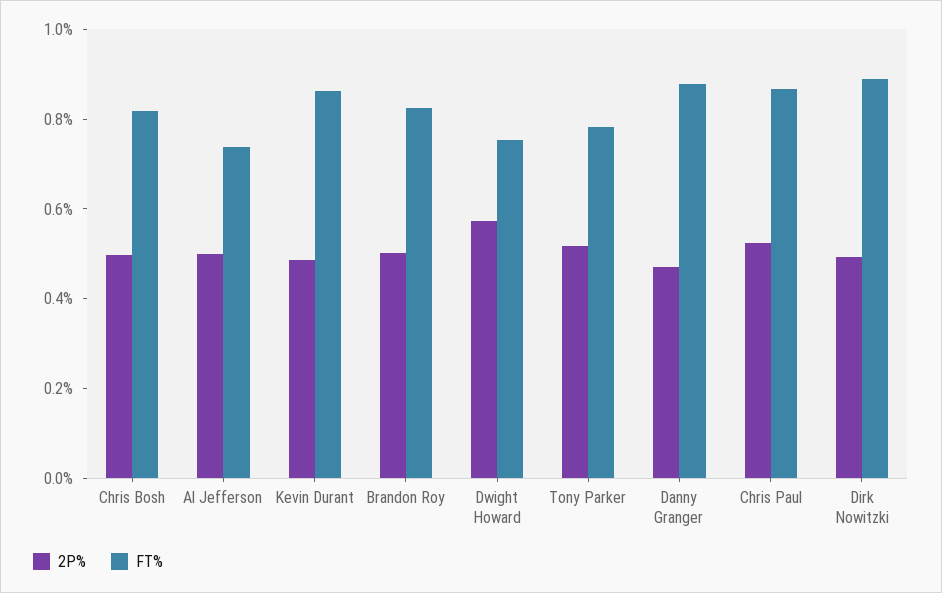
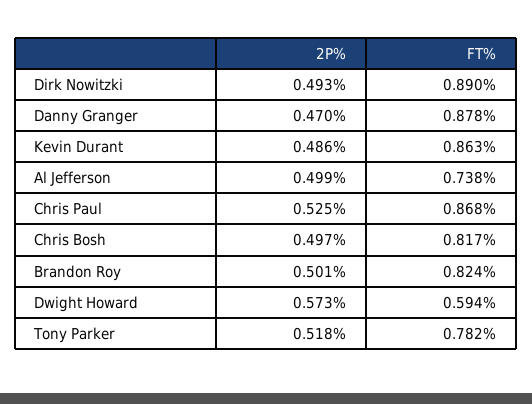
FT%, Dwight Howard: 0.75 -> 0.594

